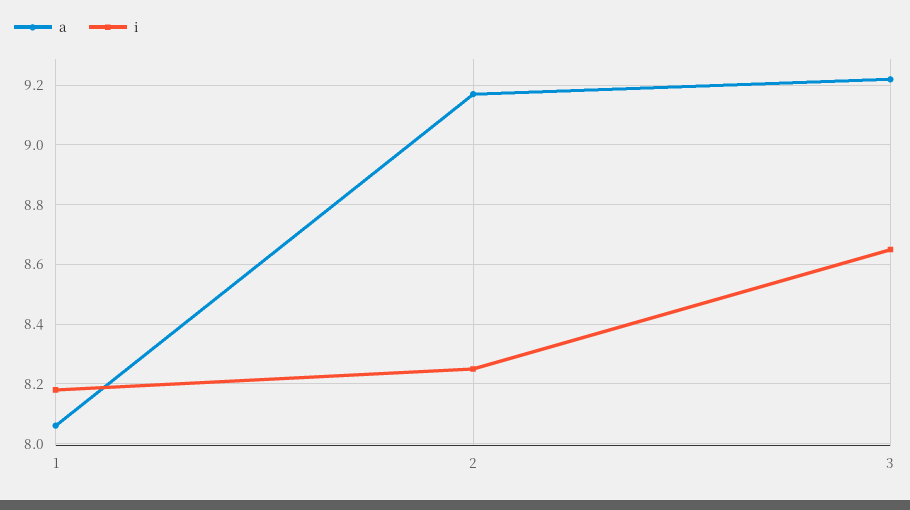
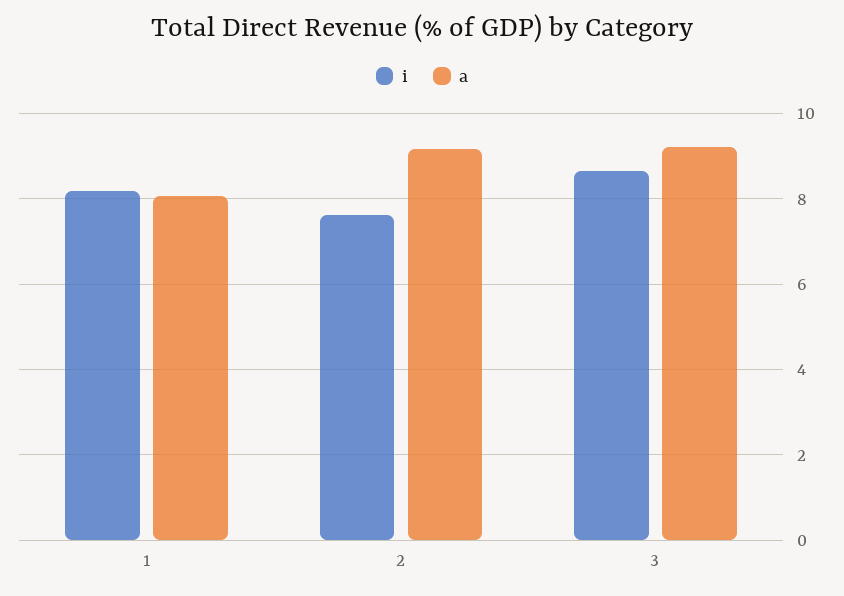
i, 2: 8.25 -> 7.6

